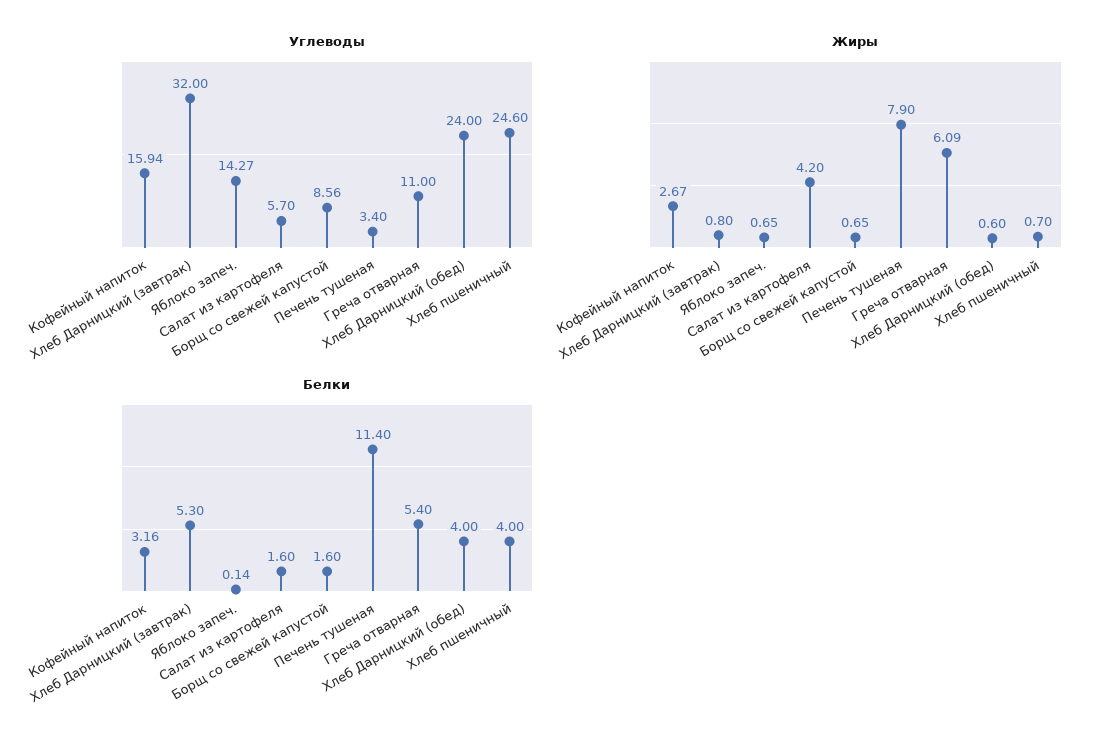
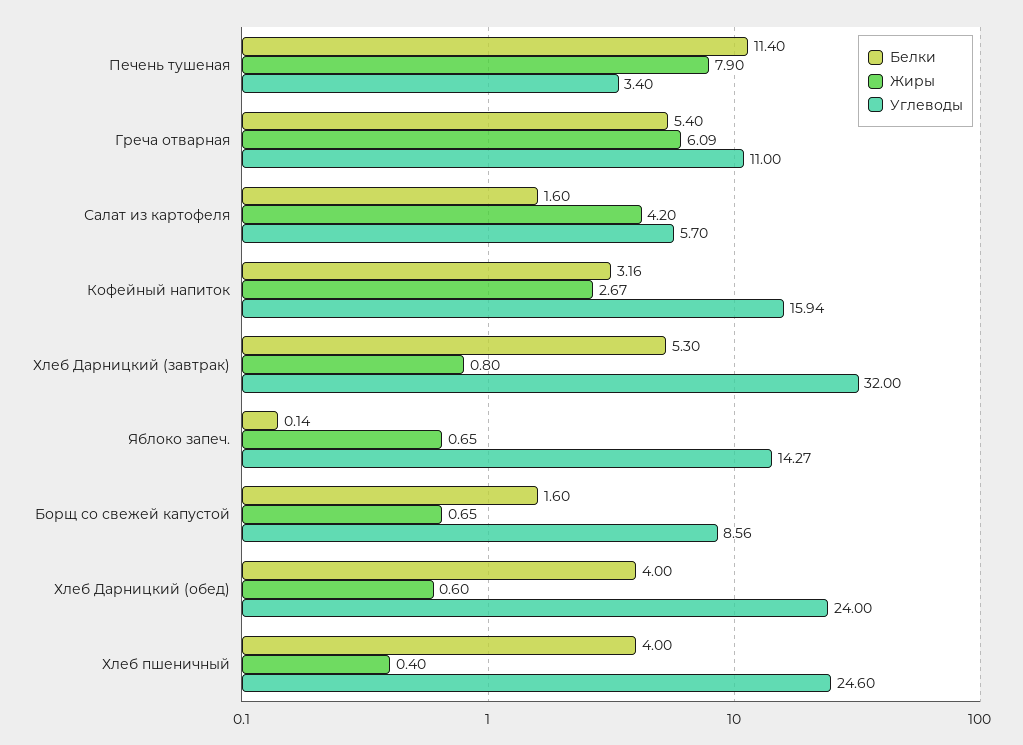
Жиры, Хлеб пшеничный: 0.7 -> 0.4

